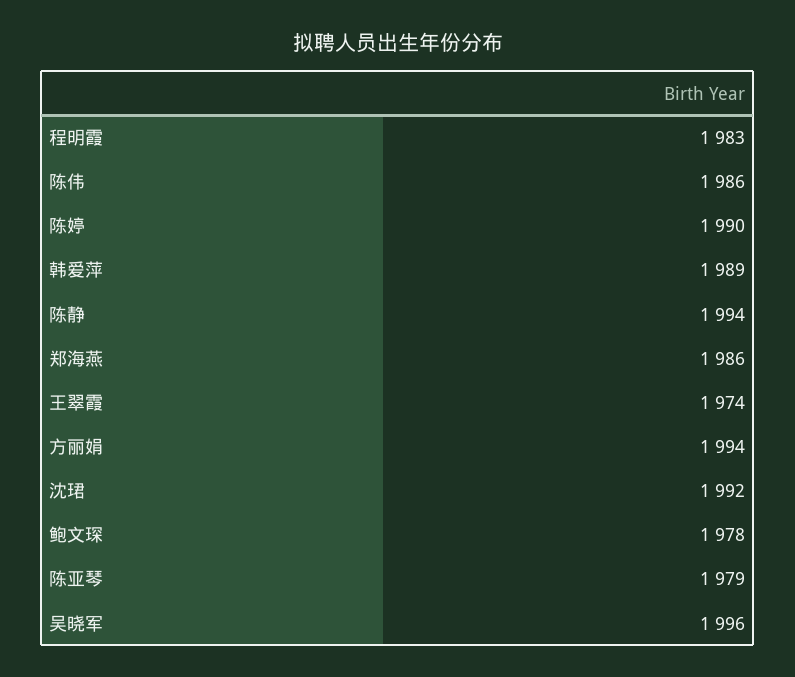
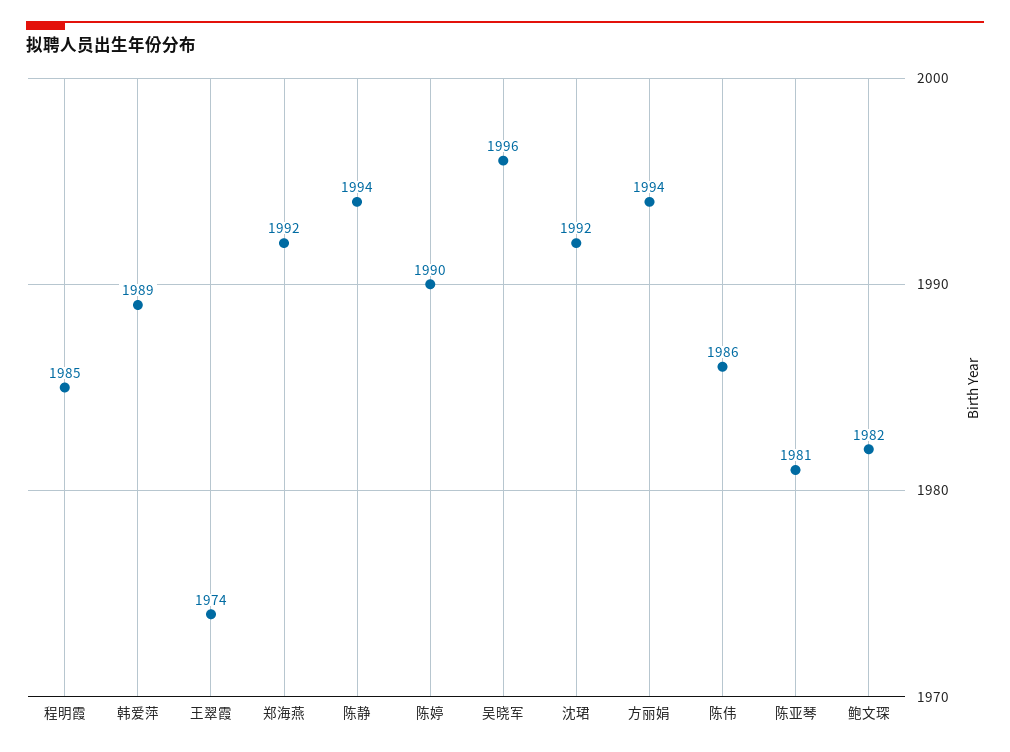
程明霞: 1983 -> 1985
郑海燕: 1986 -> 1992
鲍文琛: 1978 -> 1982
陈亚琴: 1979 -> 1981

